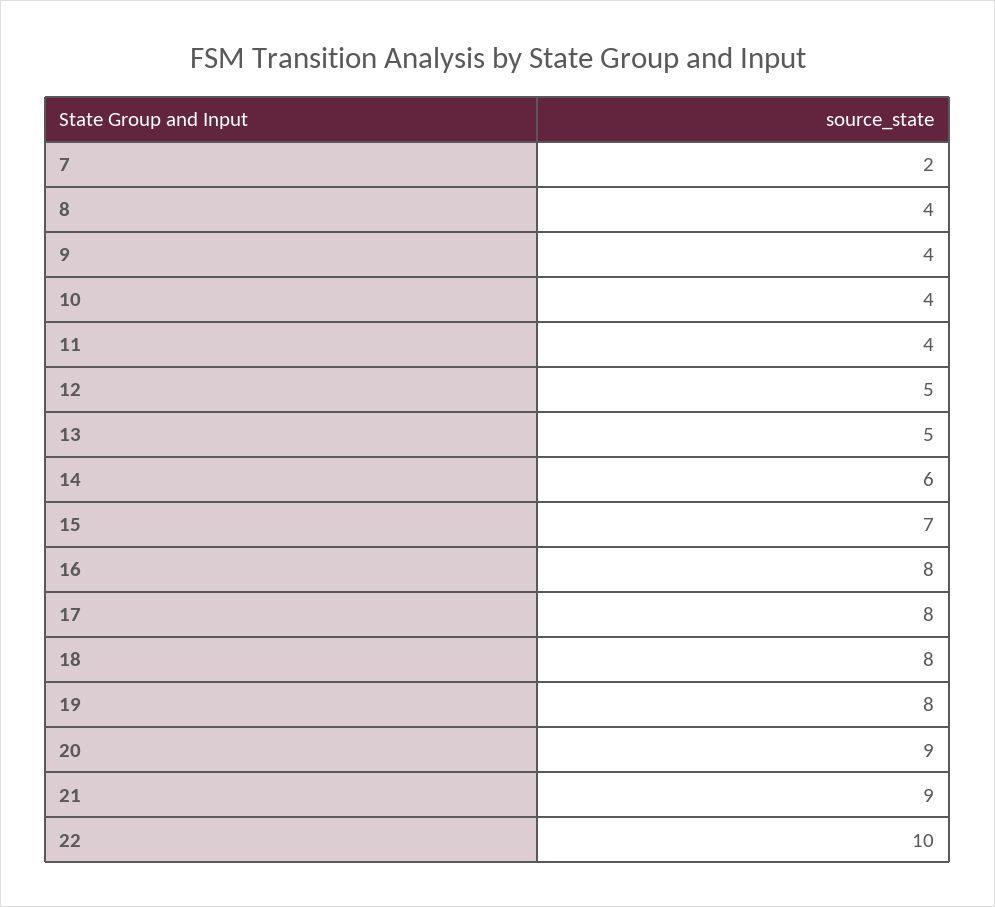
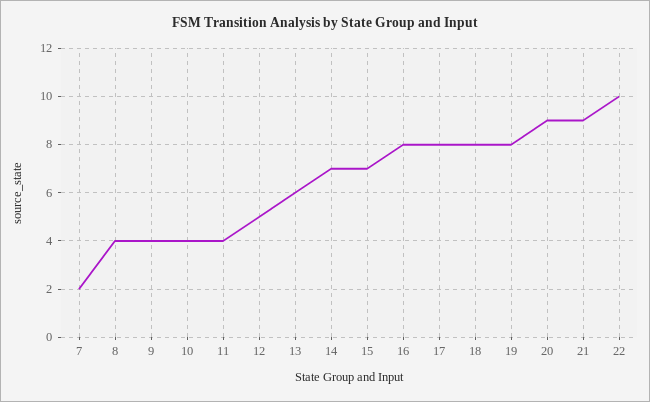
13: 5 -> 6
14: 6 -> 7

